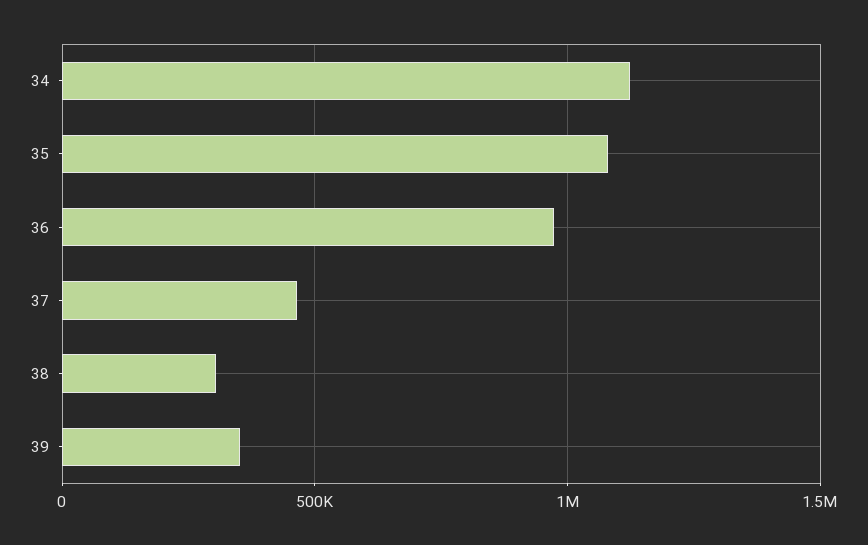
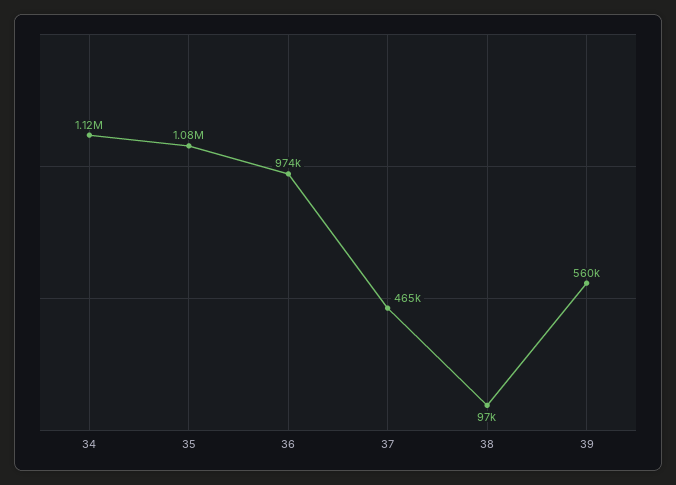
38: 300000 -> 97000
39: 350000 -> 560000

